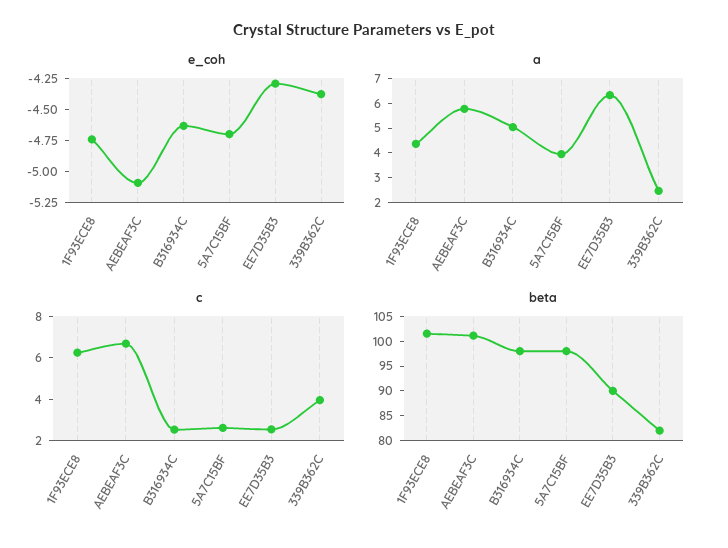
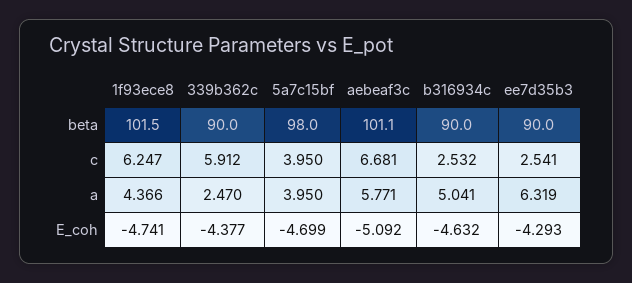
c, 5A7C15BF: 2.5 -> 3.95
c, 339B362C: 4 -> 5.912
beta, B316934C: 97.5 -> 90
beta, 339B362C: 82.5 -> 90

